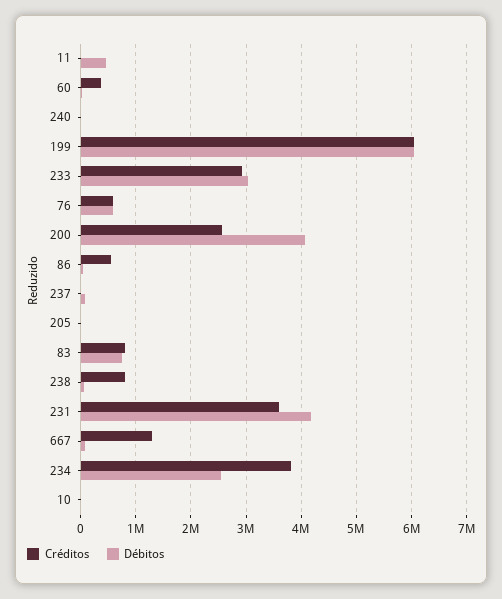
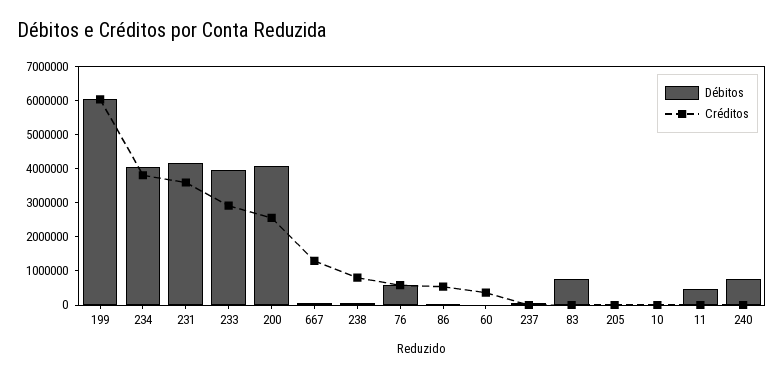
Débitos, 240: 0 -> 750000
Débitos, 233: 3000000 -> 4000000
Créditos, 83: 800000 -> 0
Débitos, 234: 2600000 -> 4000000

